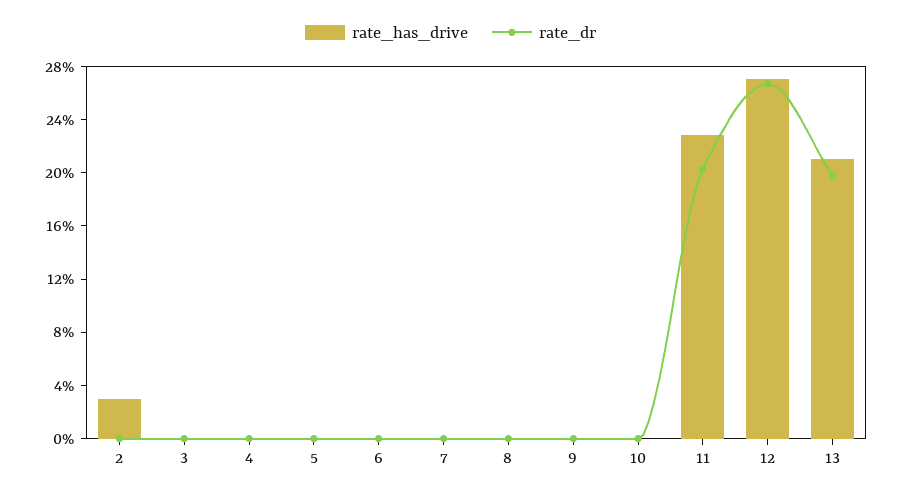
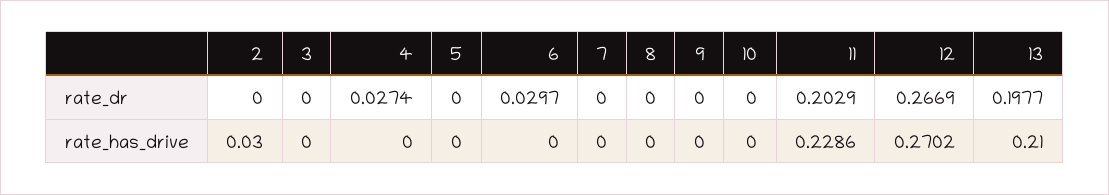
rate_dr, 4: 0 -> 0.0274
rate_dr, 6: 0 -> 0.0297

